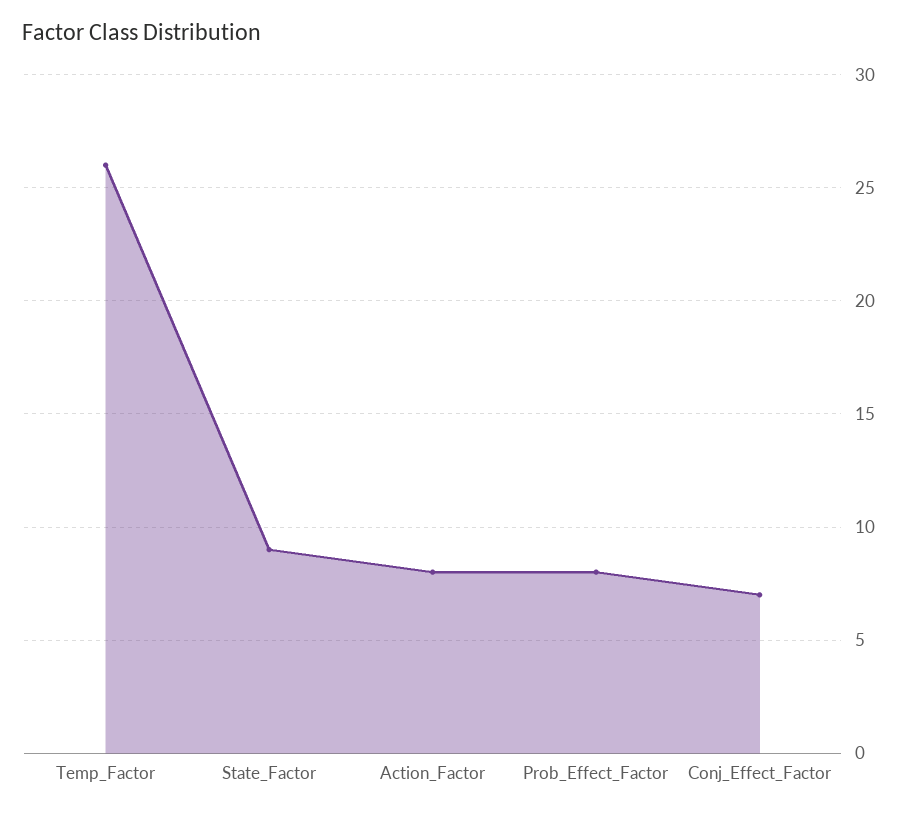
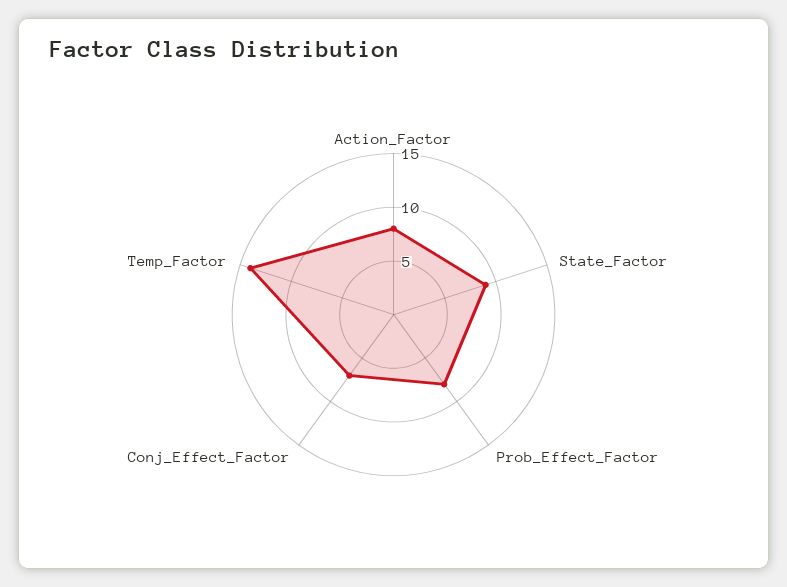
Temp_Factor: 26 -> 14

